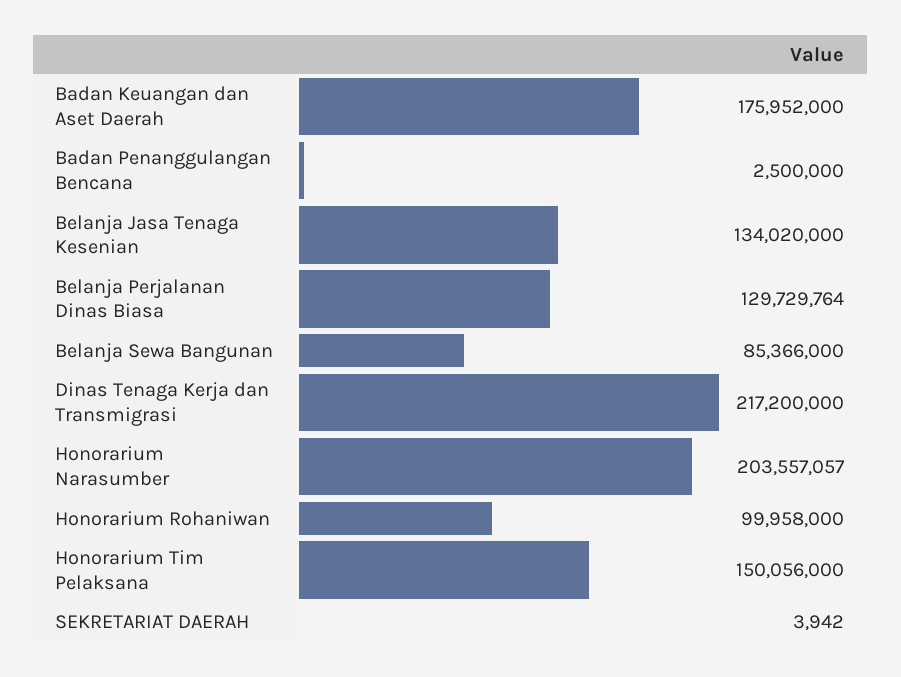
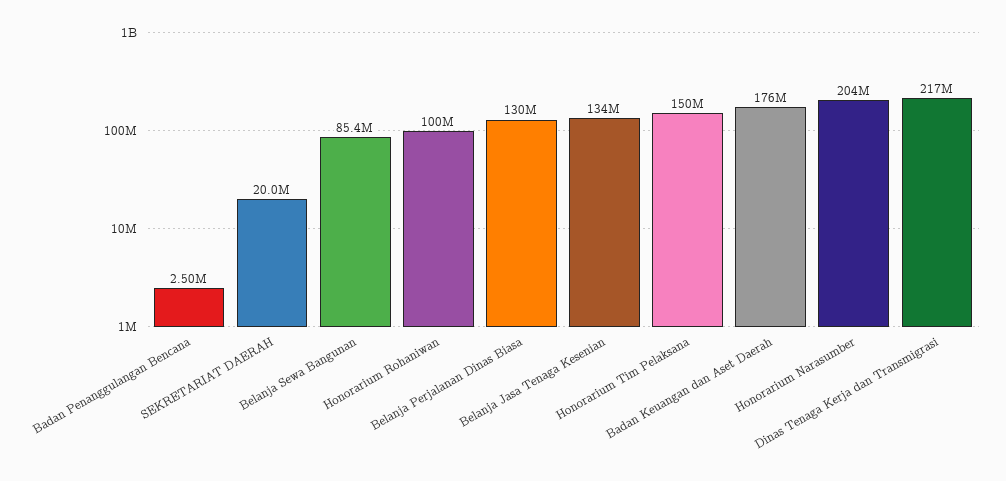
SEKRETARIAT DAERAH: 3942 -> 20000000

